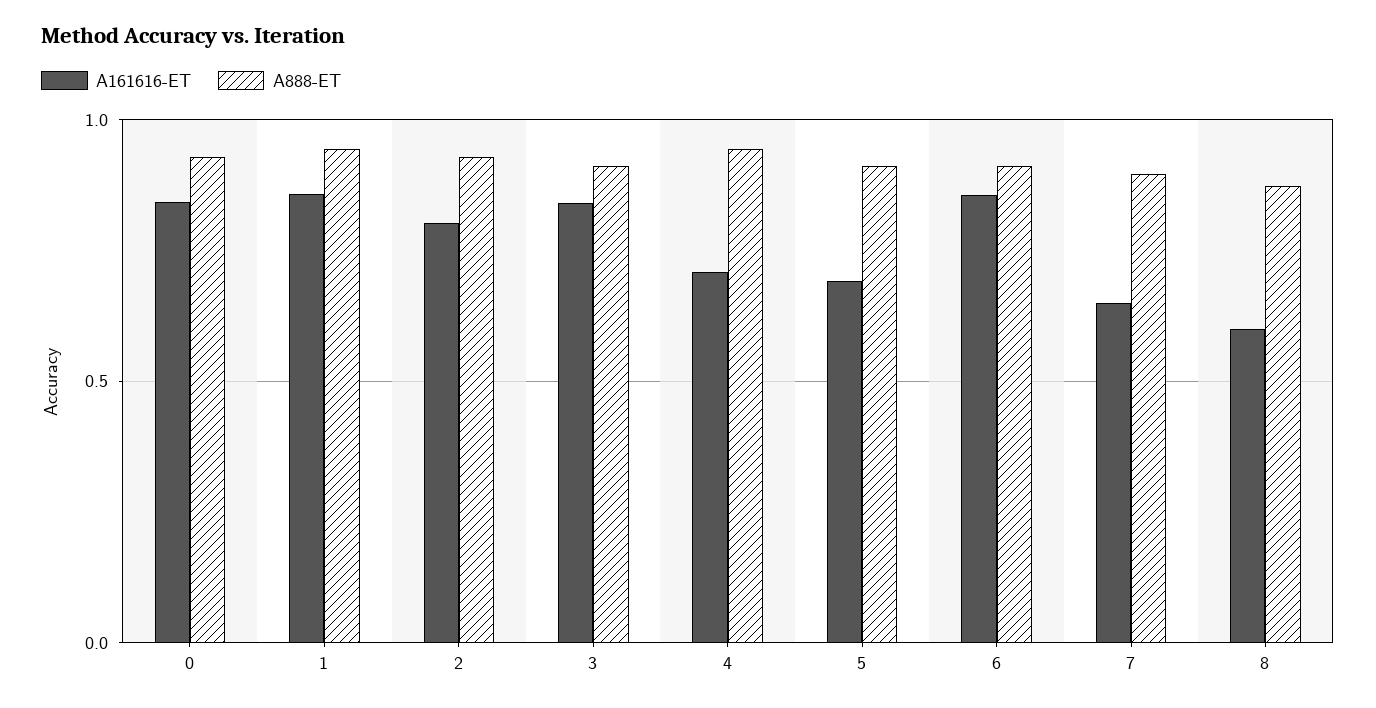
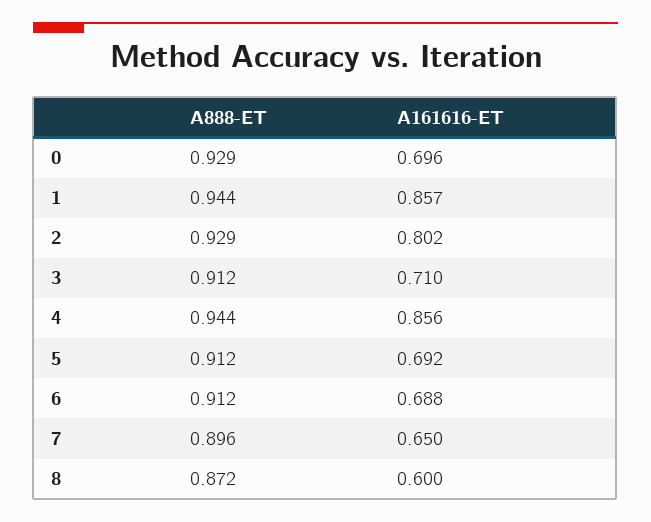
A161616-ET, 0: 0.85 -> 0.696
A161616-ET, 3: 0.85 -> 0.71
A161616-ET, 4: 0.7 -> 0.856
A161616-ET, 6: 0.85 -> 0.688

